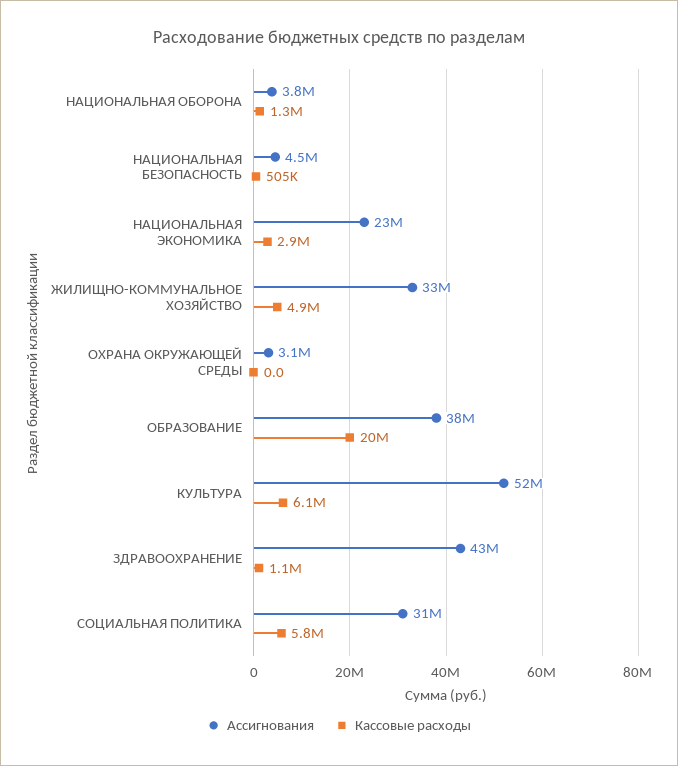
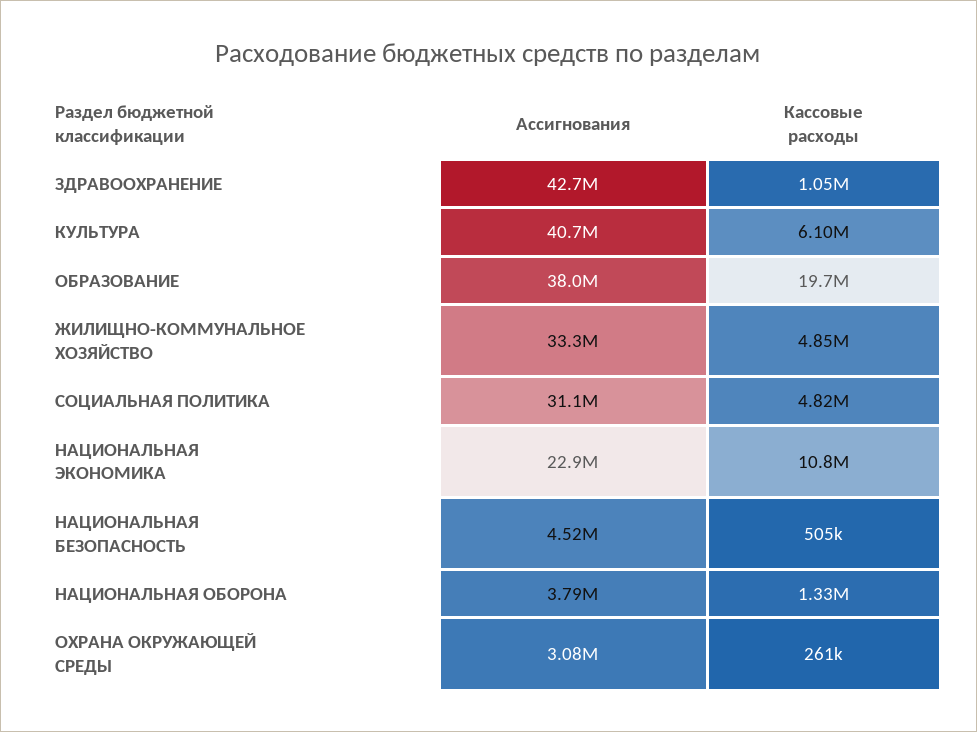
Кассовые расходы, НАЦИОНАЛЬНАЯ ЭКОНОМИКА: 2900000 -> 10800000
Кассовые расходы, ОХРАНА ОКРУЖАЮЩЕЙ СРЕДЫ: 0 -> 261000
Ассигнования, КУЛЬТУРА: 52000000 -> 40700000
Кассовые расходы, СОЦИАЛЬНАЯ ПОЛИТИКА: 5800000 -> 4820000

